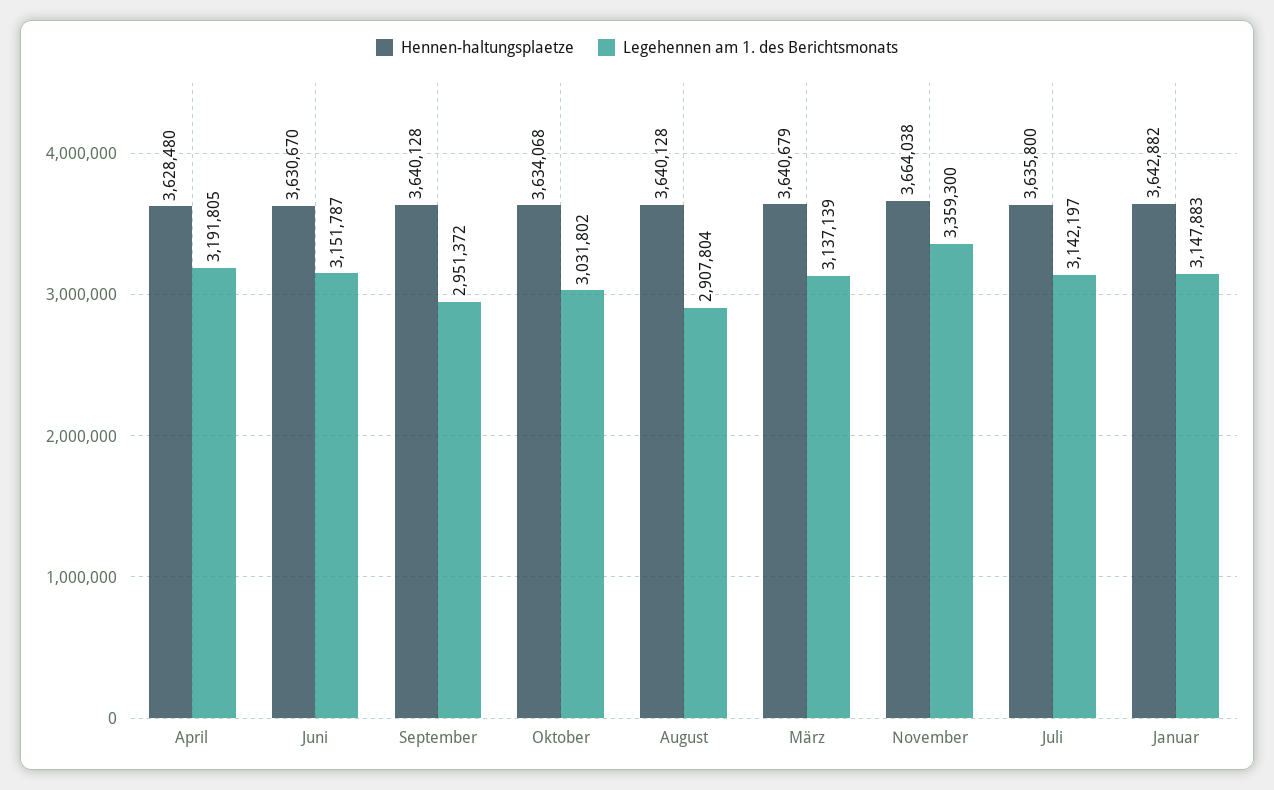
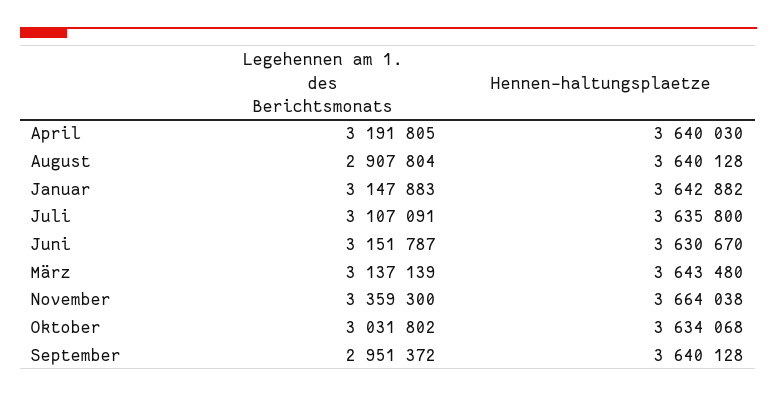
Hennen-haltungsplaetze, April: 3628480 -> 3640030
Hennen-haltungsplaetze, März: 3640679 -> 3643480
Legehennen am 1. des Berichtsmonats, Juli: 3142197 -> 3107091

